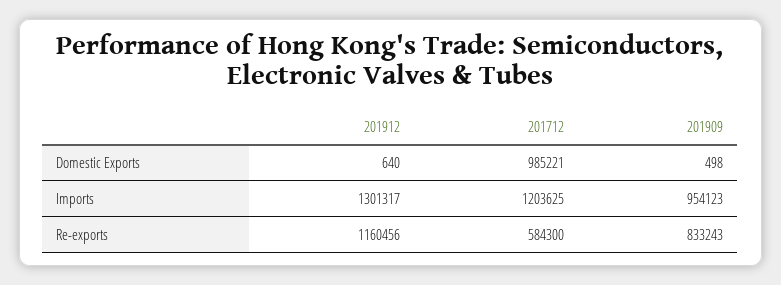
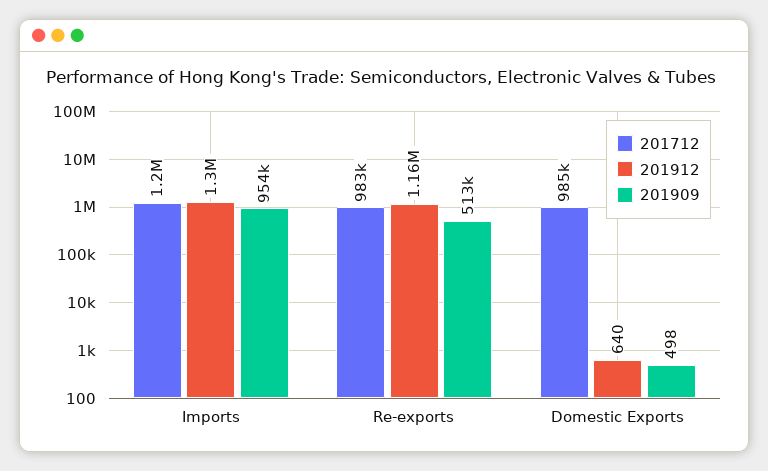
201712, Re-exports: 584300 -> 983000
201909, Re-exports: 833243 -> 513000

